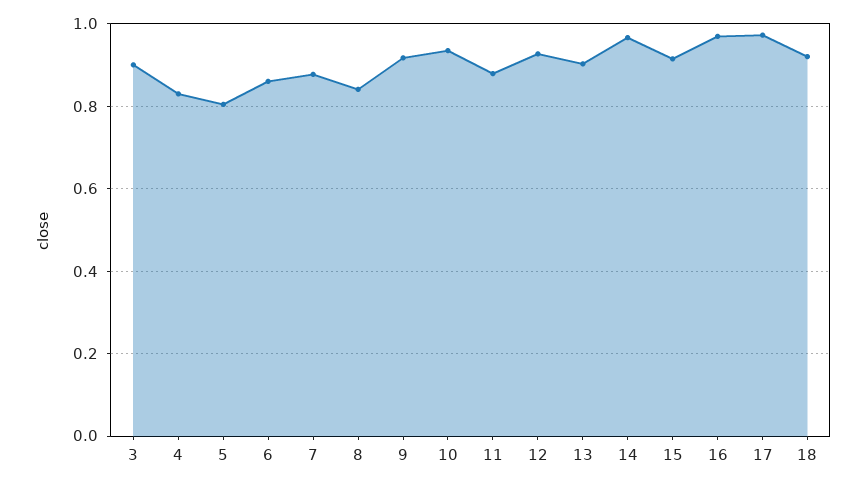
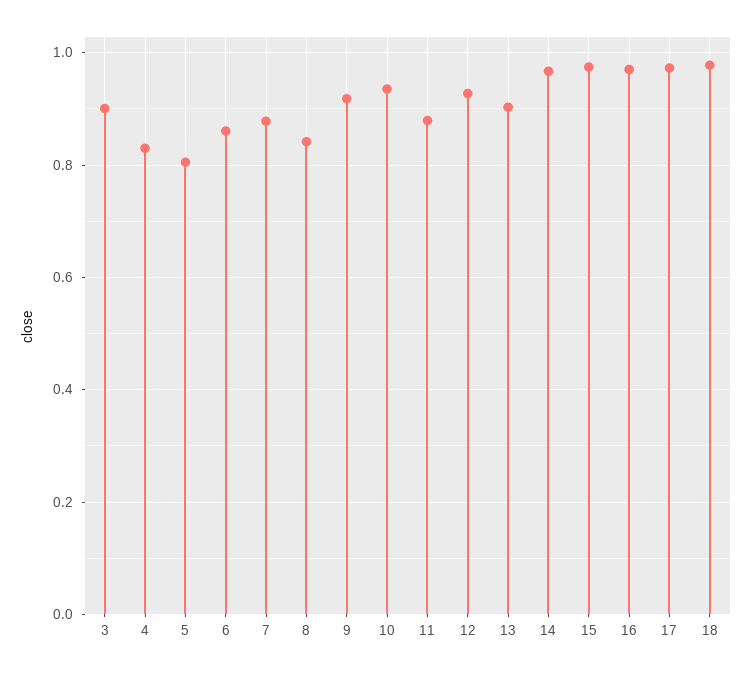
15: 0.92 -> 0.98
18: 0.92 -> 0.98

